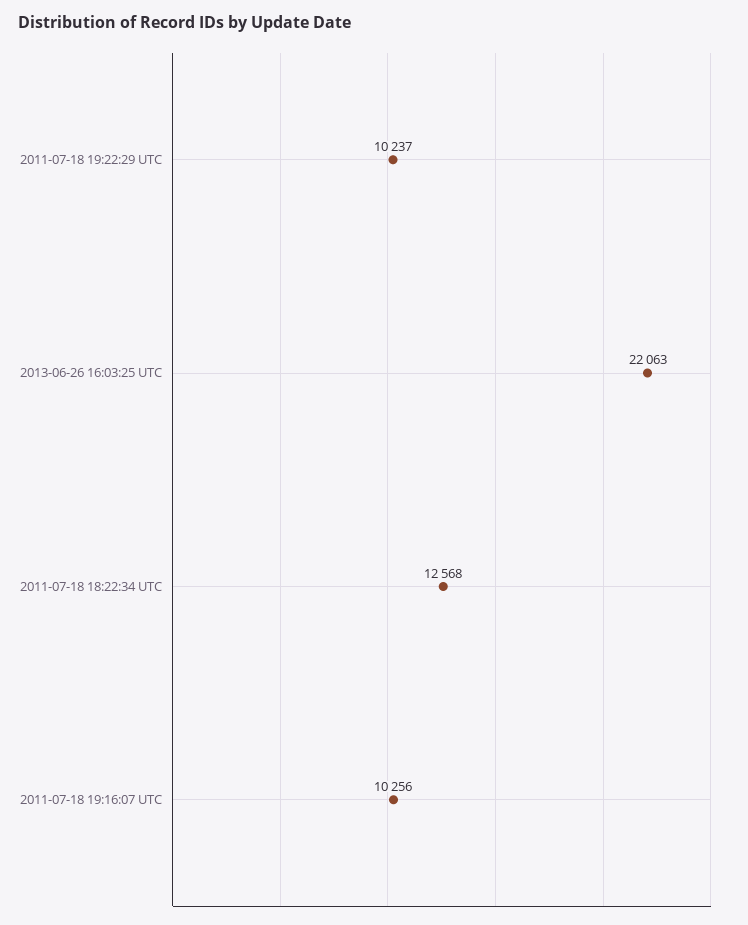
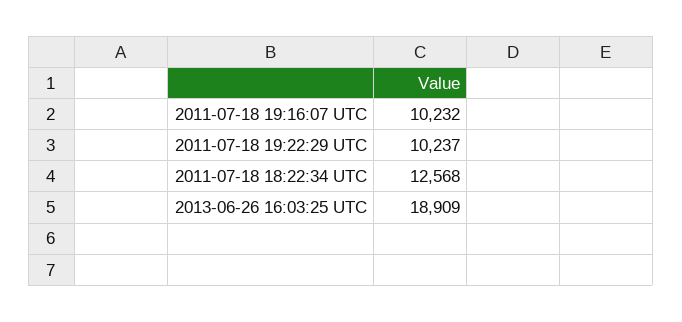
2013-06-26 16:03:25 UTC: 22063 -> 18909
2011-07-18 19:16:07 UTC: 10256 -> 10232

